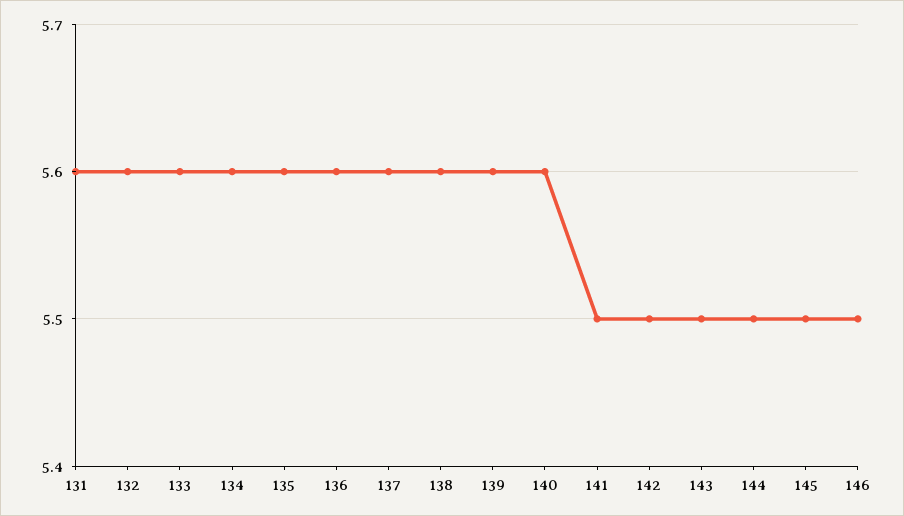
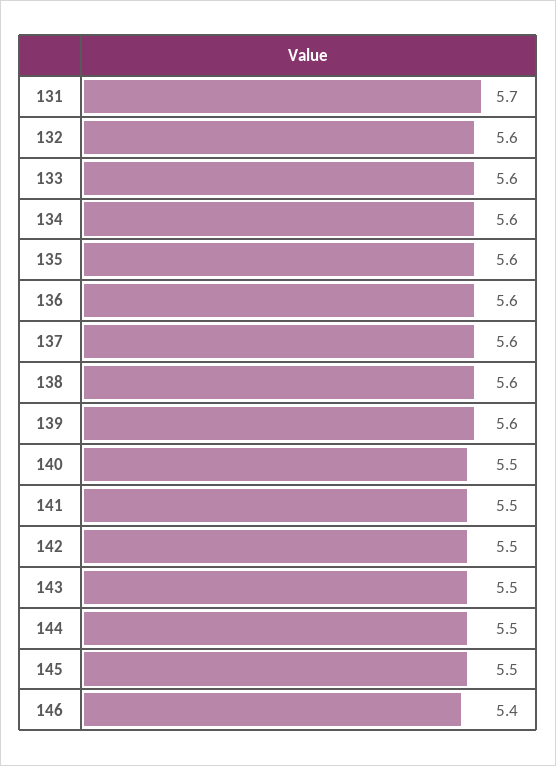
131: 5.6 -> 5.7
140: 5.6 -> 5.5
146: 5.5 -> 5.4

